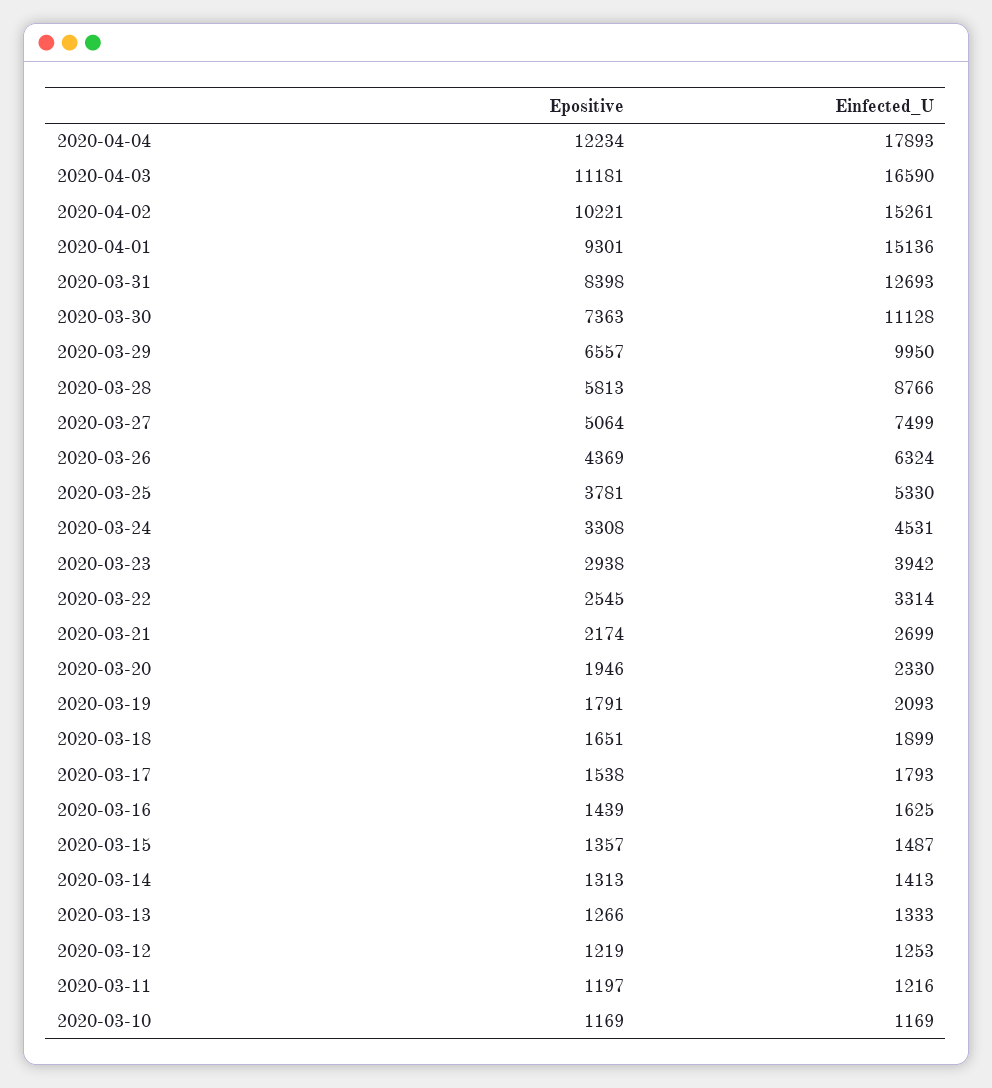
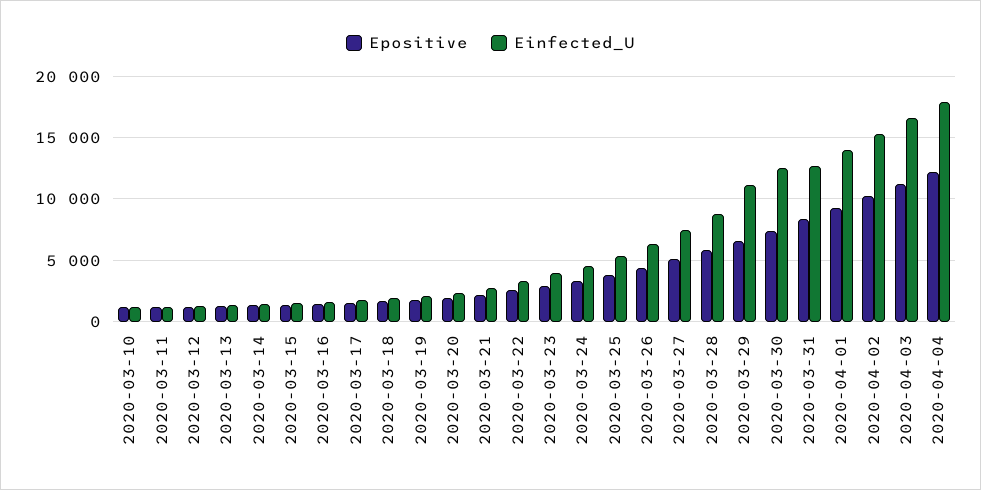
Einfected_U, 2020-04-01: 15136 -> 14000
Einfected_U, 2020-03-30: 11128 -> 12500
Einfected_U, 2020-03-29: 9950 -> 11000

